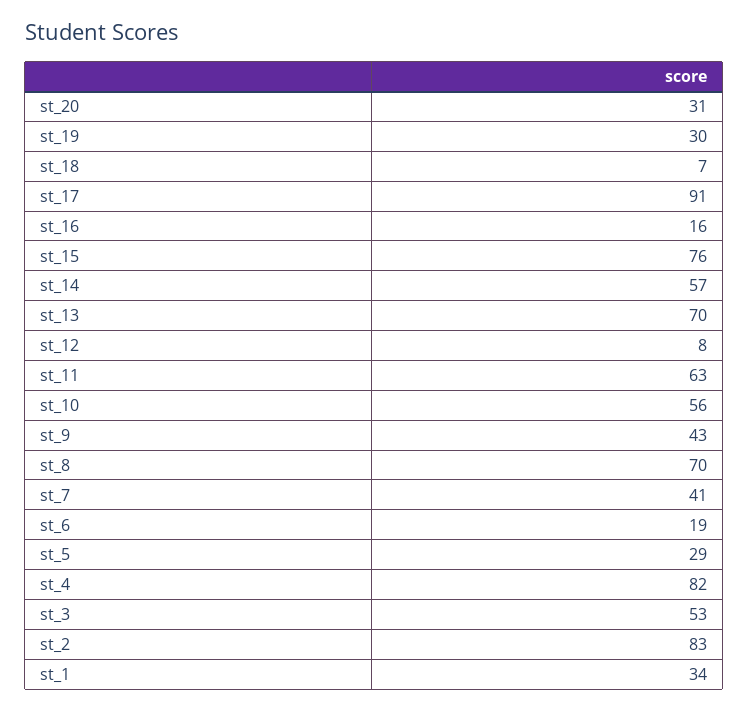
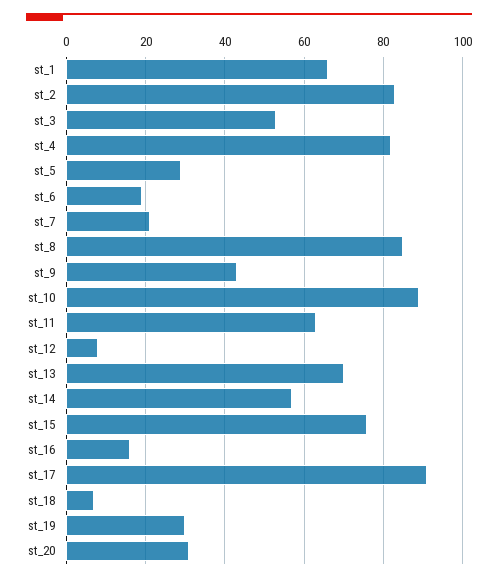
st_10: 56 -> 90
st_8: 70 -> 85
st_7: 41 -> 20
st_1: 34 -> 65

